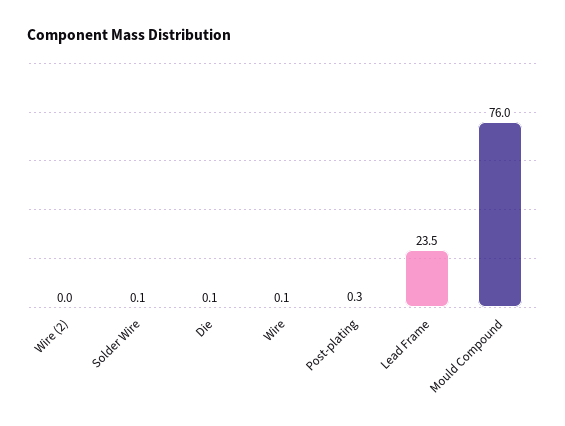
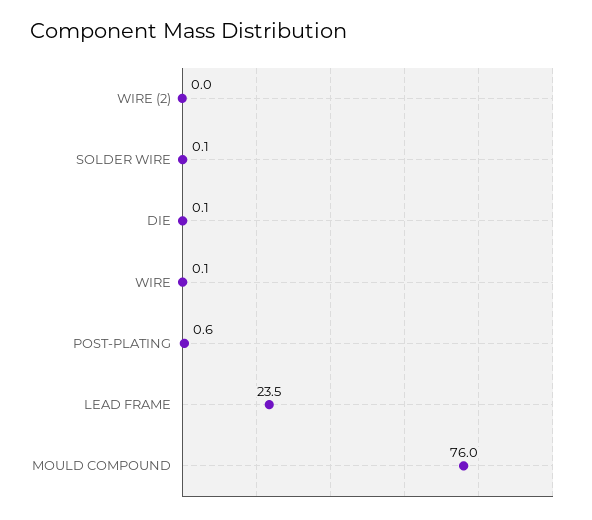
Post-plating: 0.3 -> 0.6

